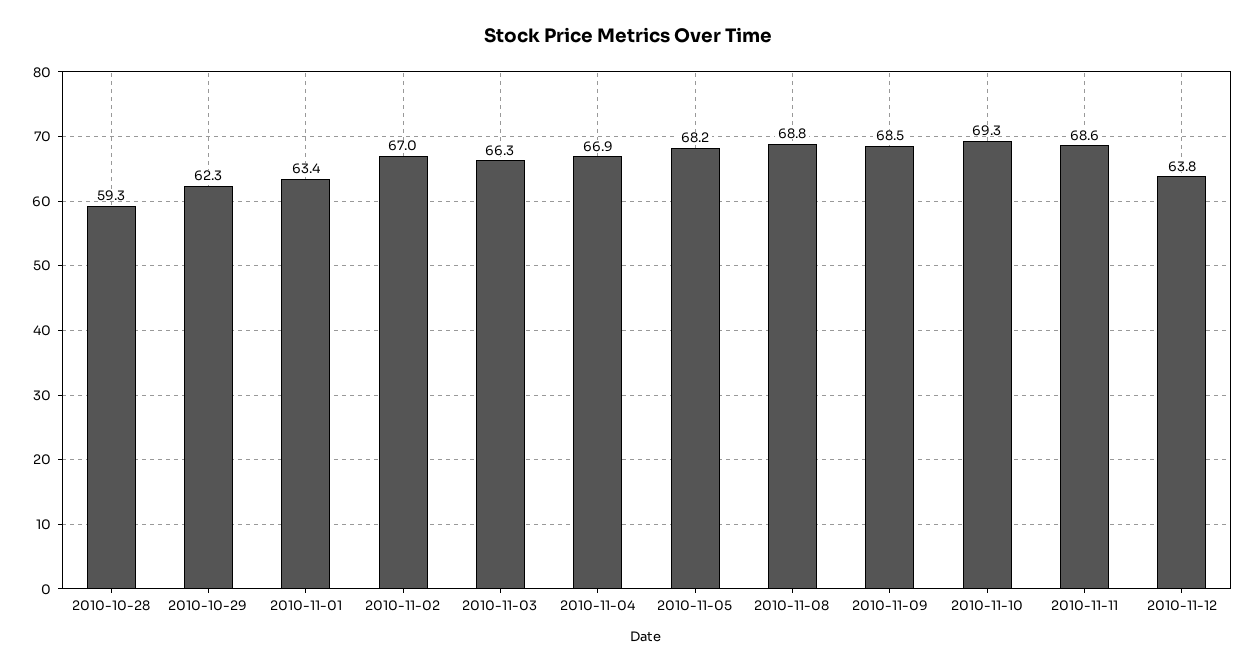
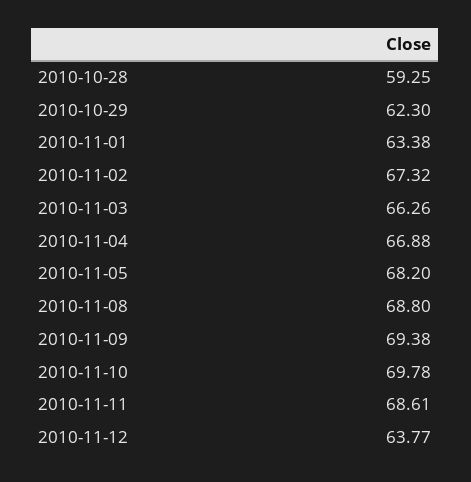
2010-11-02: 67 -> 67.32
2010-11-09: 68.5 -> 69.38
2010-11-10: 69.3 -> 69.78

